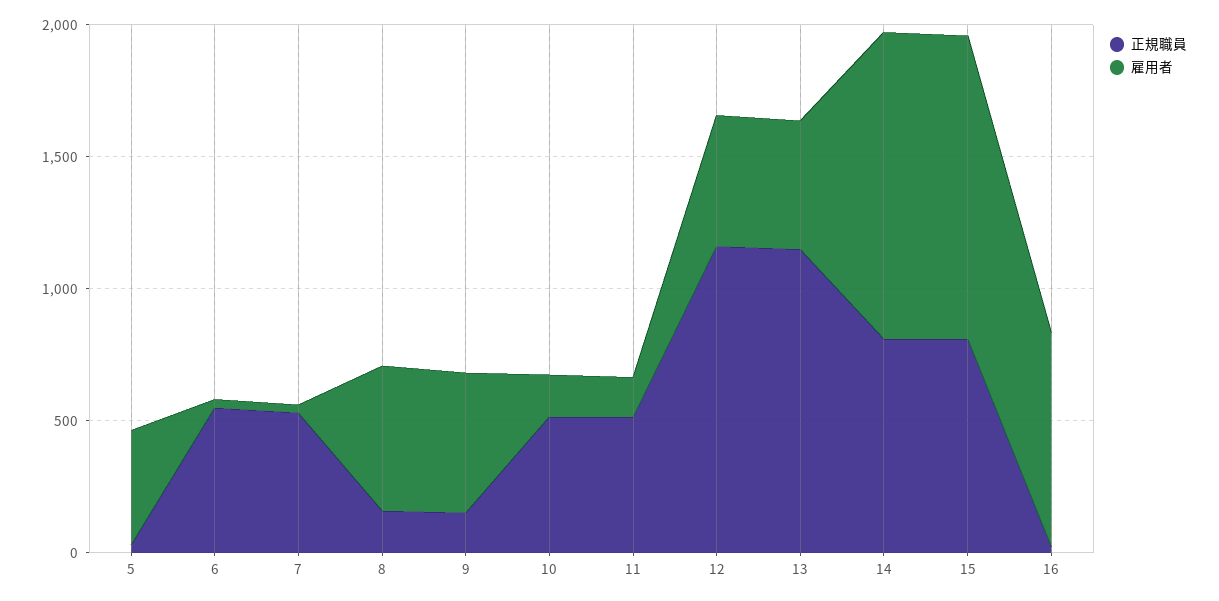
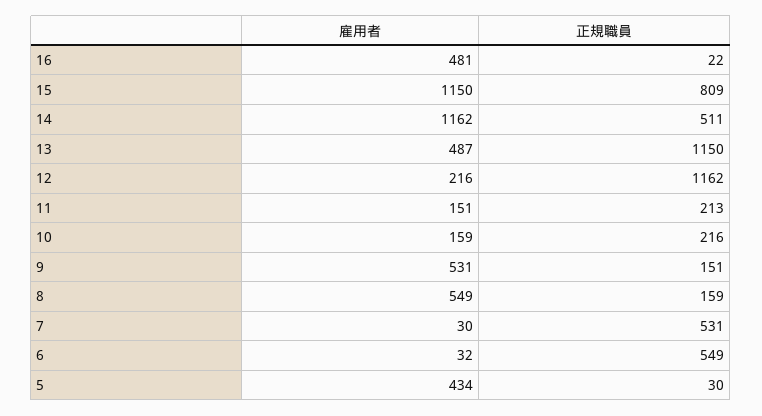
正規職員, 10: 500 -> 216
正規職員, 11: 500 -> 213
雇用者, 12: 500 -> 216
正規職員, 14: 800 -> 511
雇用者, 16: 800 -> 481

